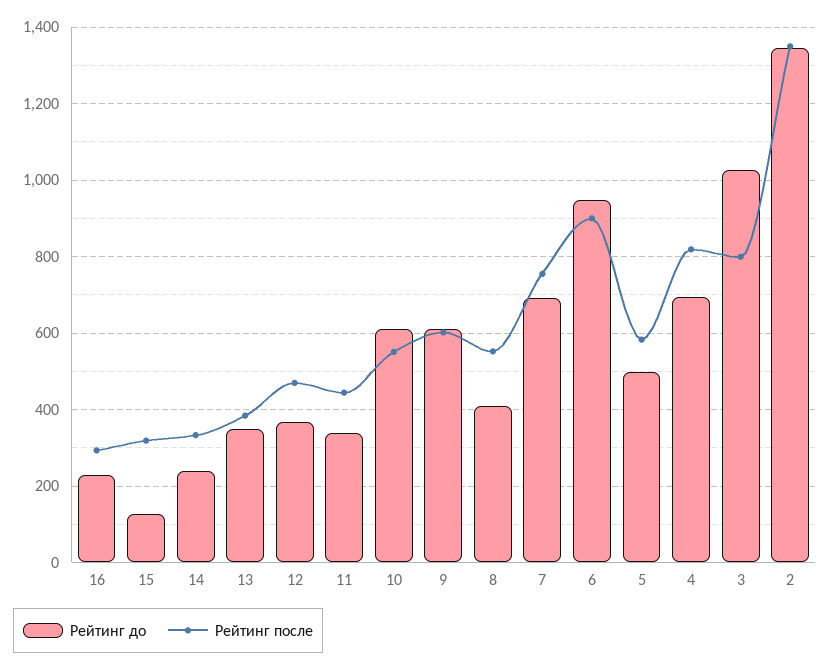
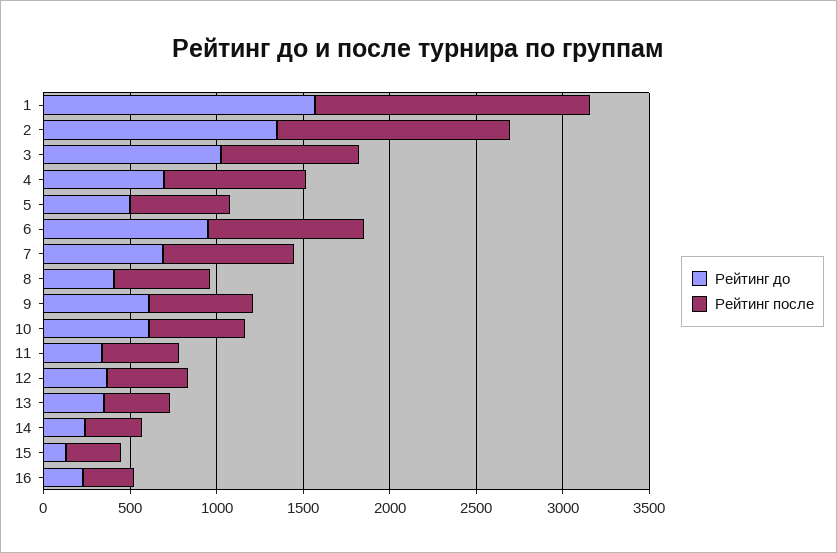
Рейтинг до, 1: none -> 1600
Рейтинг после, 1: none -> 1600

